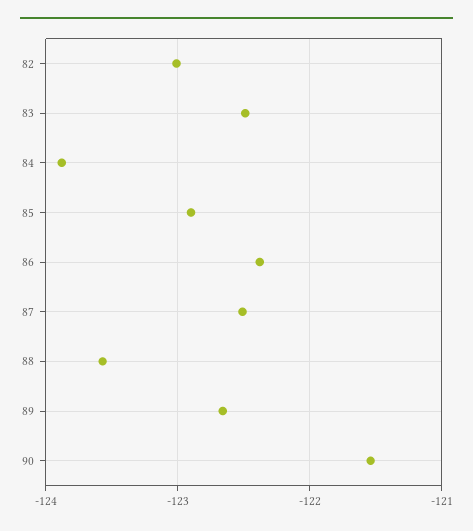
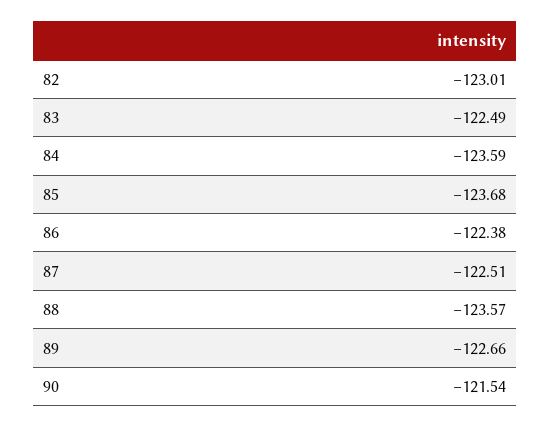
84: -123.9 -> -123.59
85: -122.9 -> -123.68

